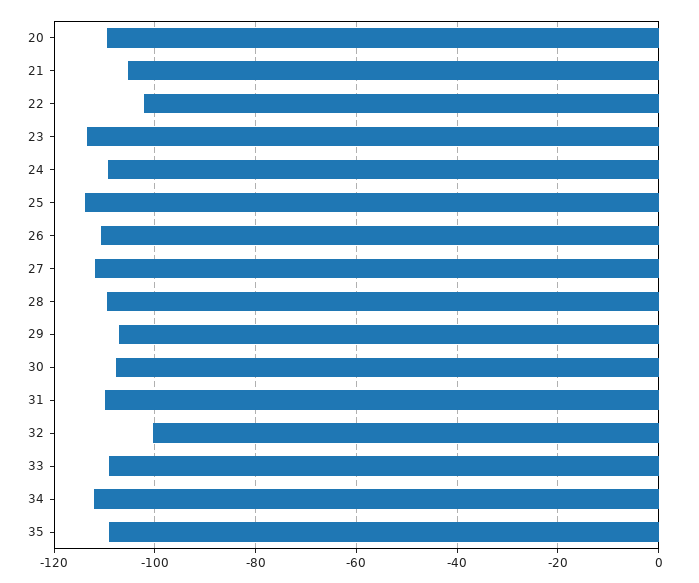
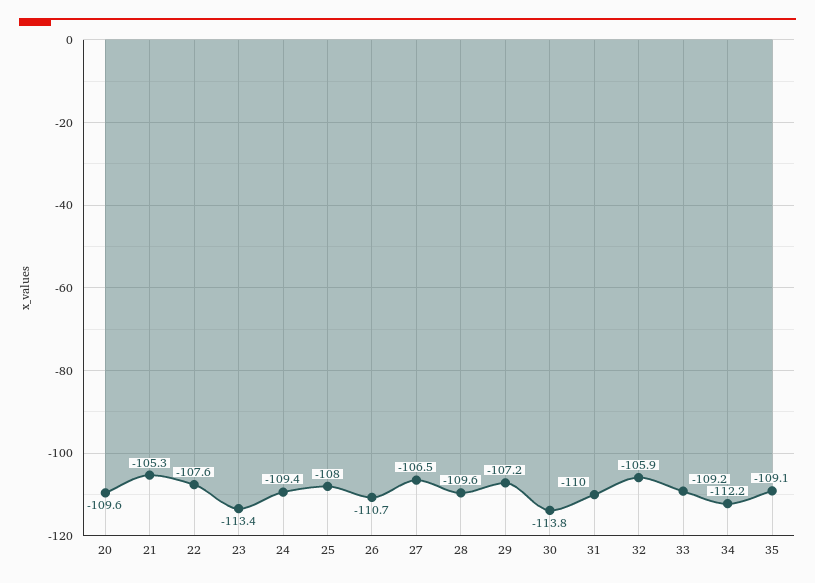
22: -102 -> -107.6
25: -114 -> -108
27: -112 -> -106.5
30: -108 -> -113.8
32: -100 -> -105.9

